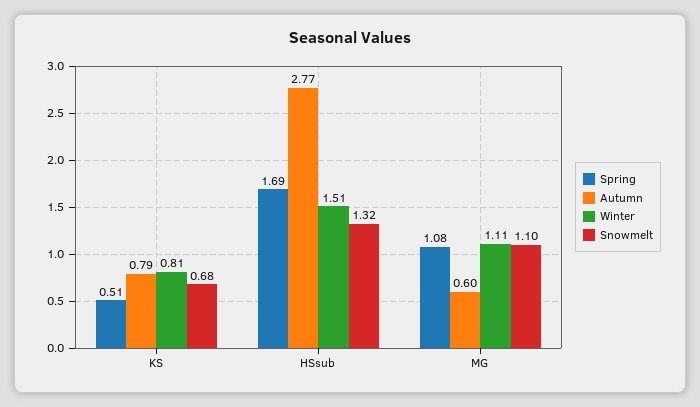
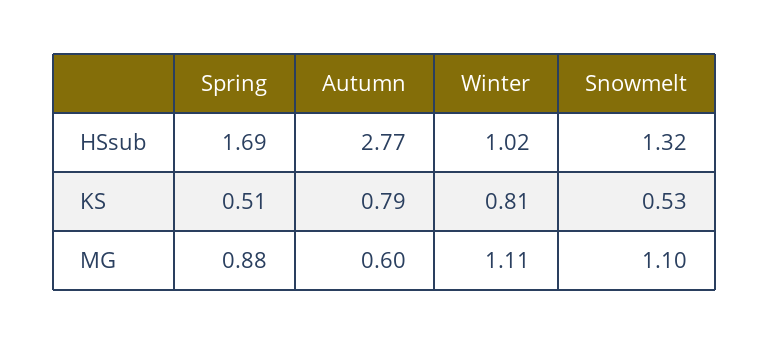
Snowmelt, KS: 0.68 -> 0.53
Winter, HSsub: 1.51 -> 1.02
Spring, MG: 1.08 -> 0.88

